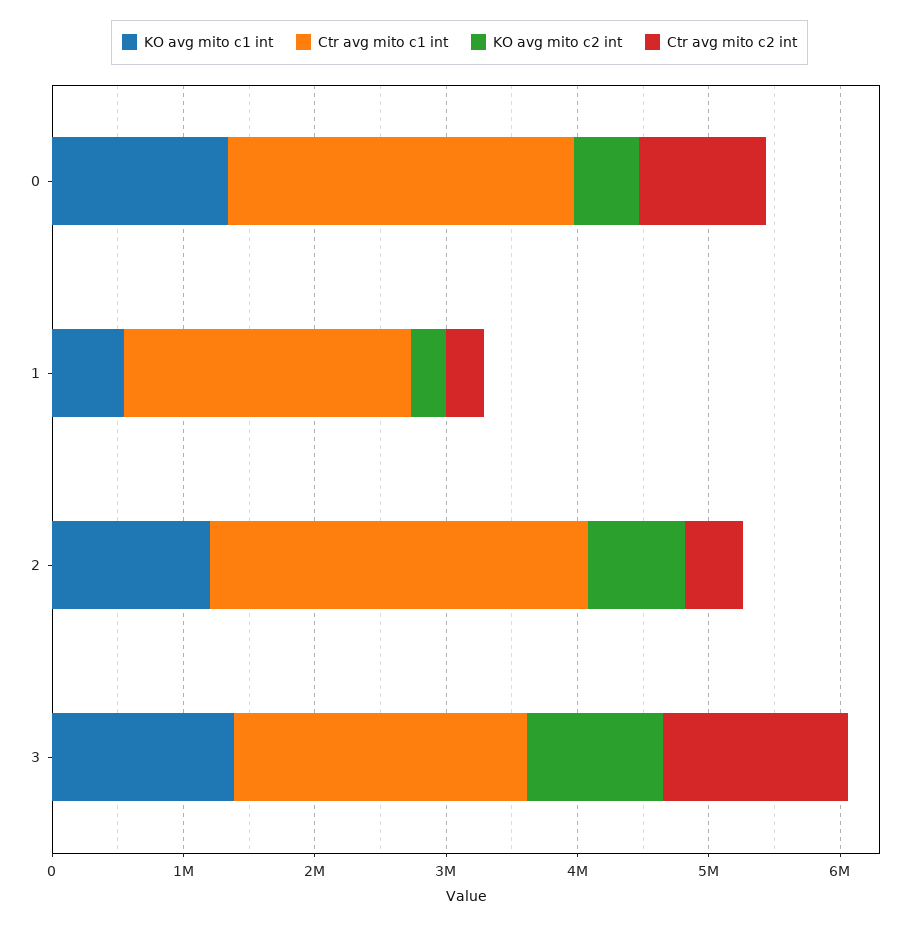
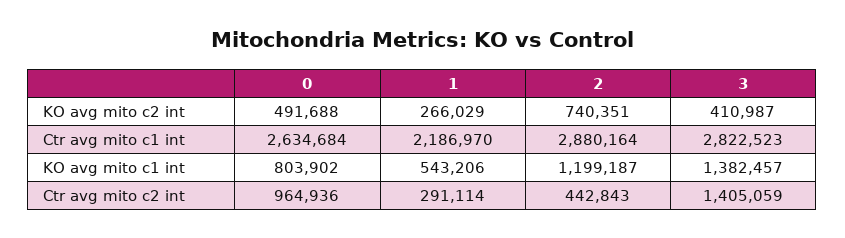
KO avg mito c1 int, 0: 1400000 -> 803902
Ctr avg mito c1 int, 3: 2200000 -> 2822523
KO avg mito c2 int, 3: 1000000 -> 410987

